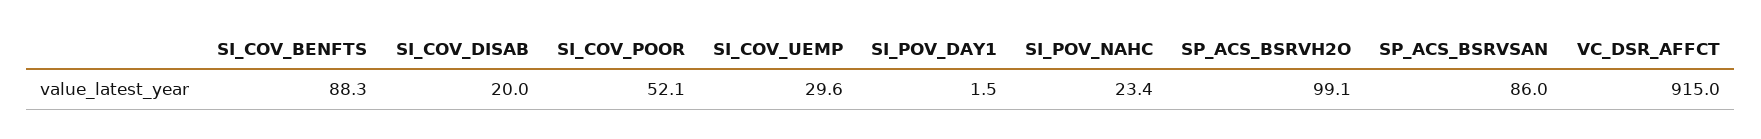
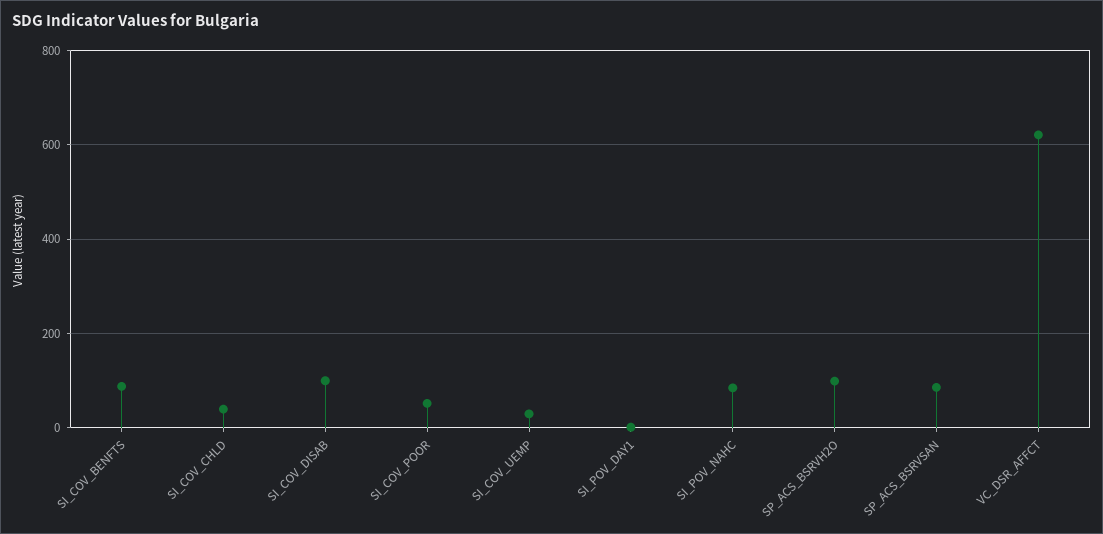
SI_COV_DISAB: 20 -> 100
SI_POV_NAHC: 23.4 -> 80
VC_DSR_AFFCT: 915 -> 620
SI_COV_CHLD: none -> 40

